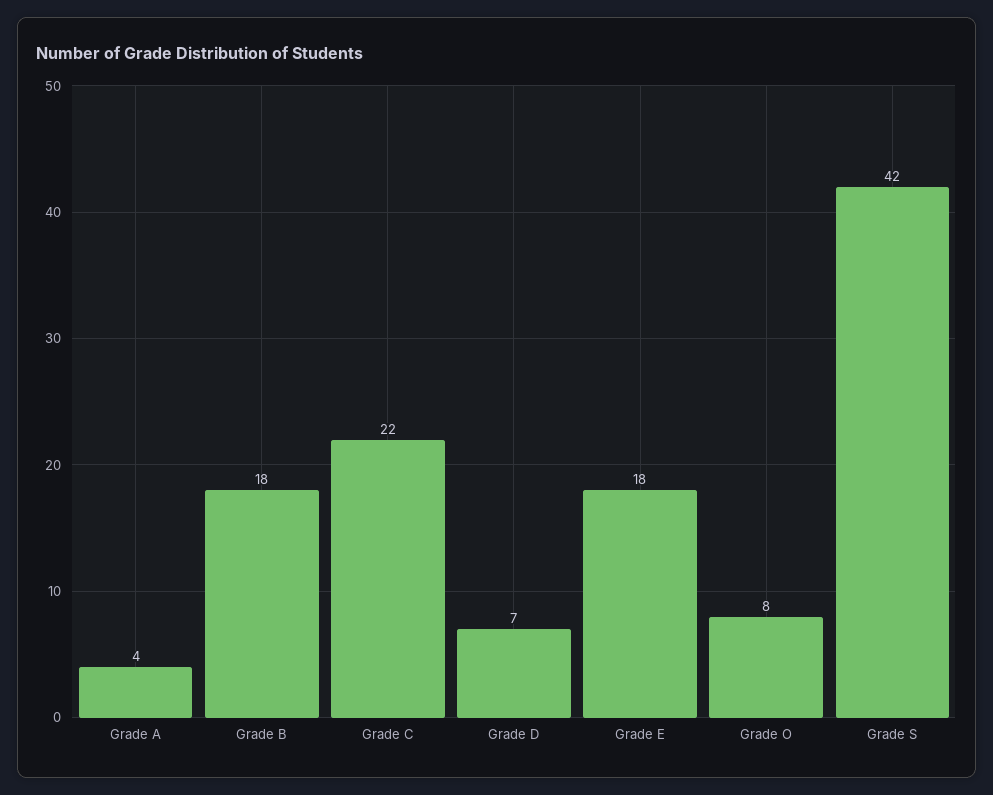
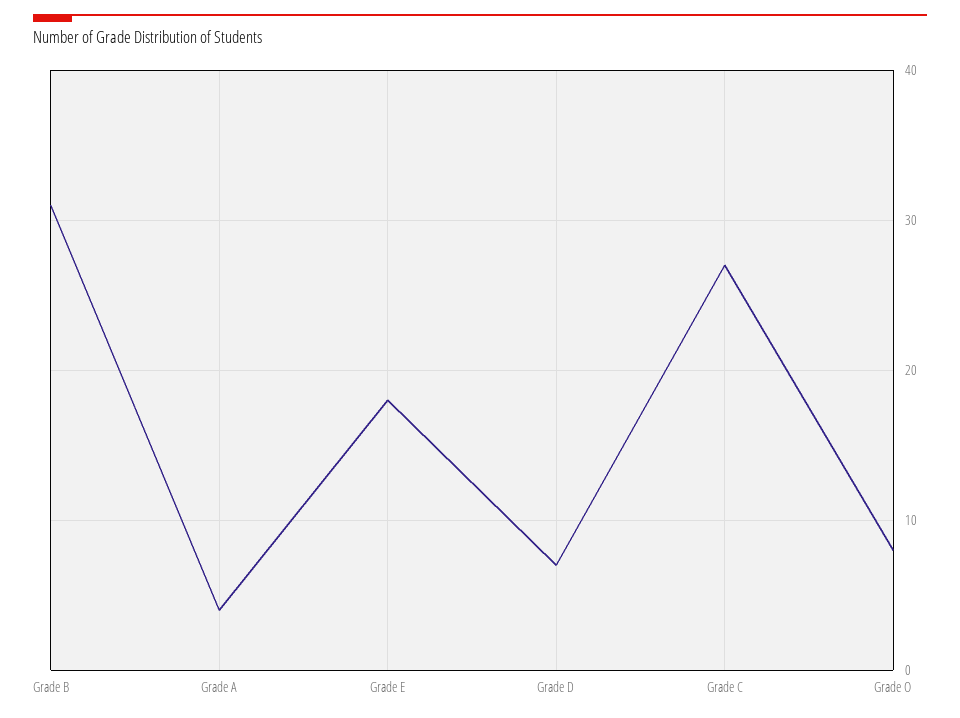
Grade B: 18 -> 31
Grade C: 22 -> 27
Grade S: 42 -> none

